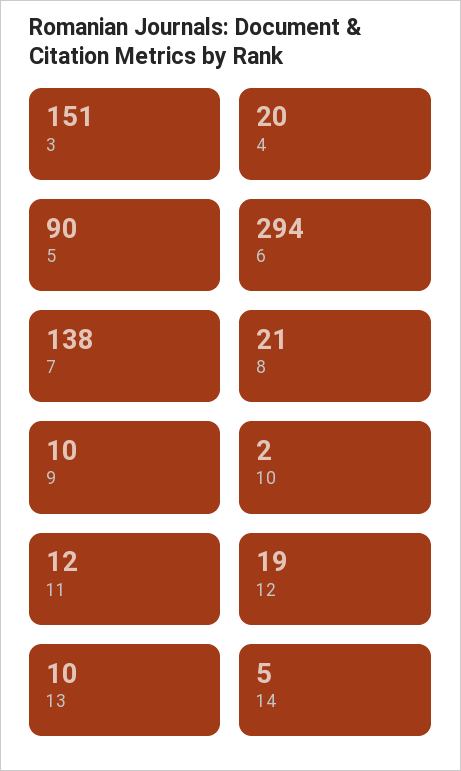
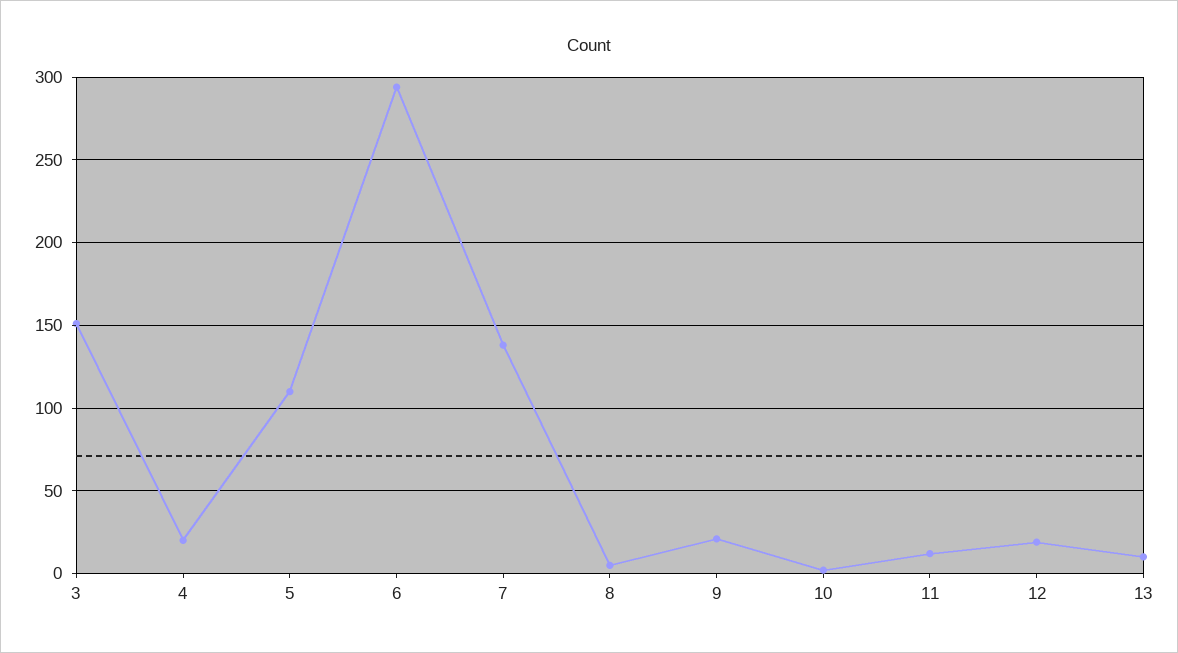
5: 90 -> 110
8: 21 -> 5
9: 10 -> 20
14: 5 -> none

